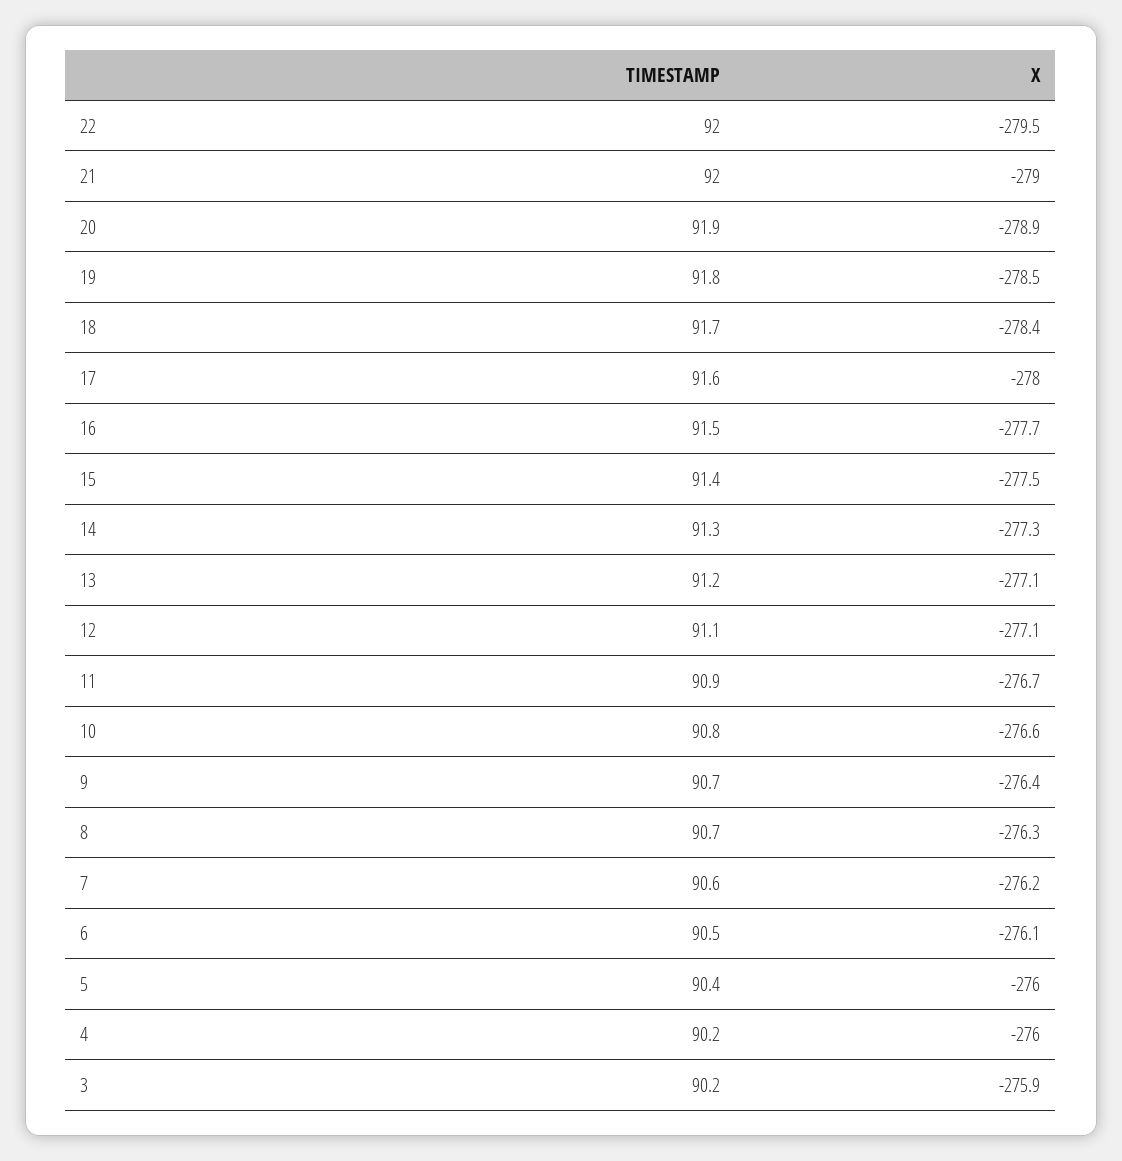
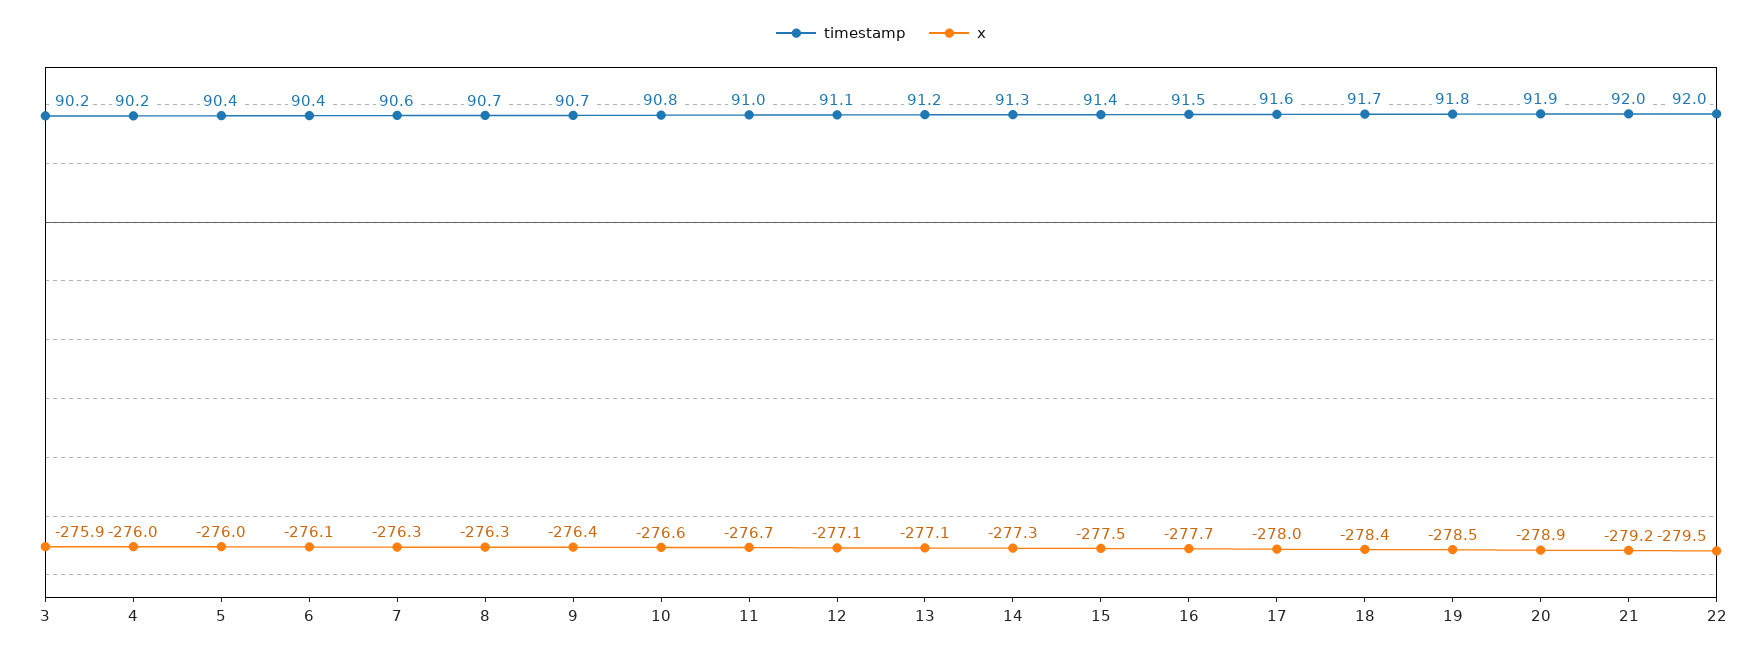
X, 21: -279 -> -279.2
TIMESTAMP, 11: 90.9 -> 91
X, 7: -276.2 -> -276.3
TIMESTAMP, 6: 90.5 -> 90.4

